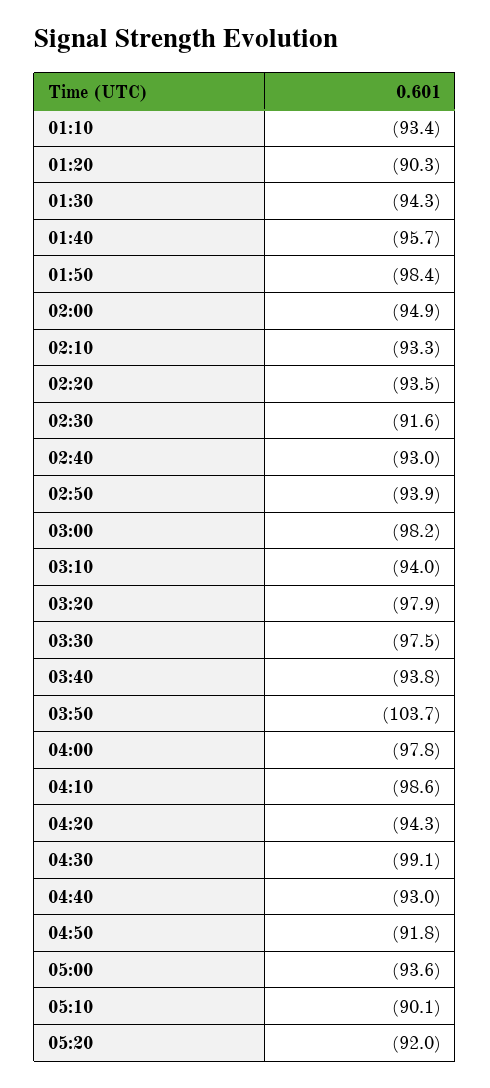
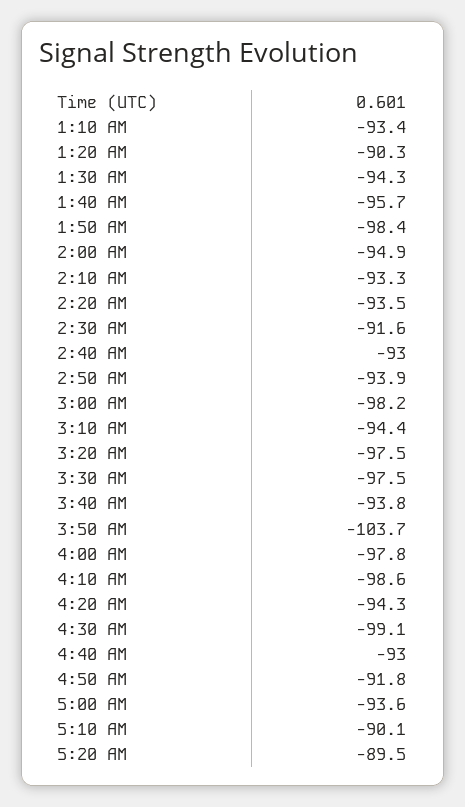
03:10: -94 -> -94.4
03:20: -97.9 -> -97.5
05:20: -92 -> -89.5

